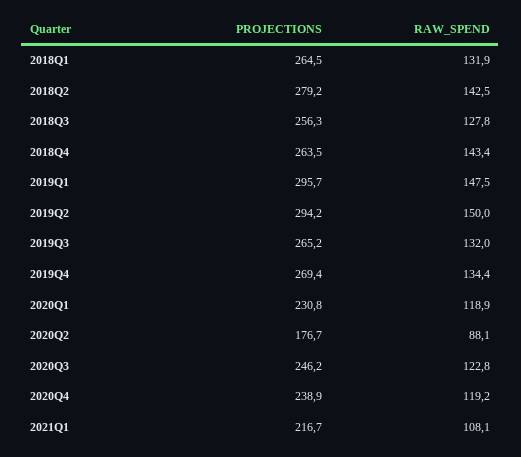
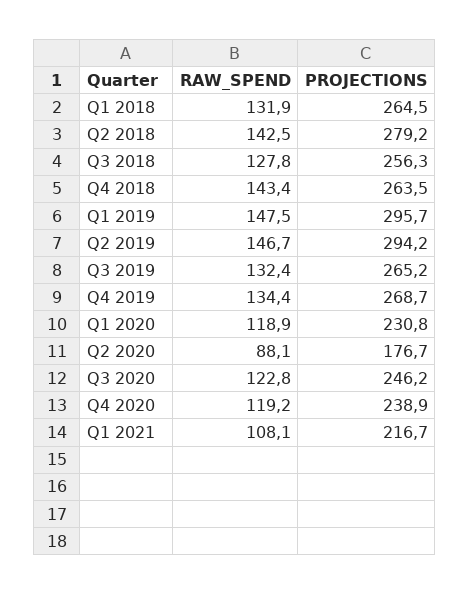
RAW_SPEND, 2019Q2: 150 -> 146.7
RAW_SPEND, 2019Q3: 132 -> 132.4
PROJECTIONS, 2019Q4: 269.4 -> 268.7

